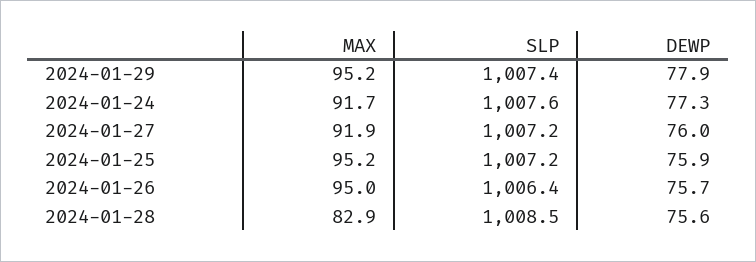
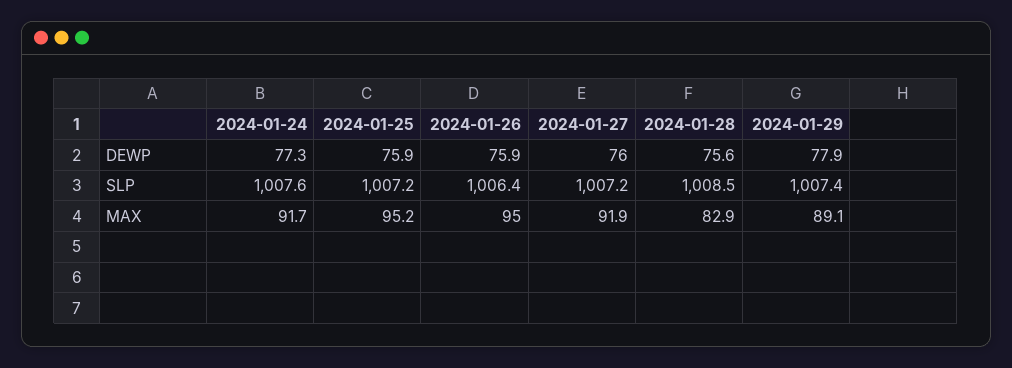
MAX, 2024-01-29: 95.2 -> 89.1
DEWP, 2024-01-26: 75.7 -> 75.9

